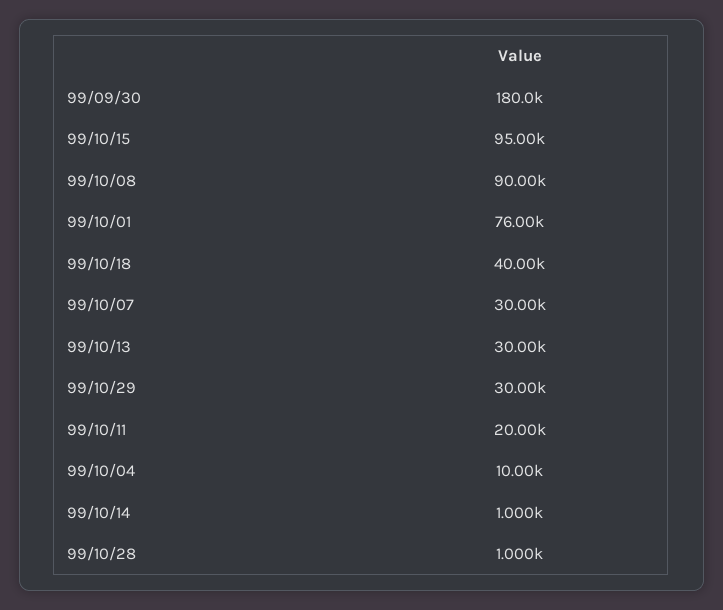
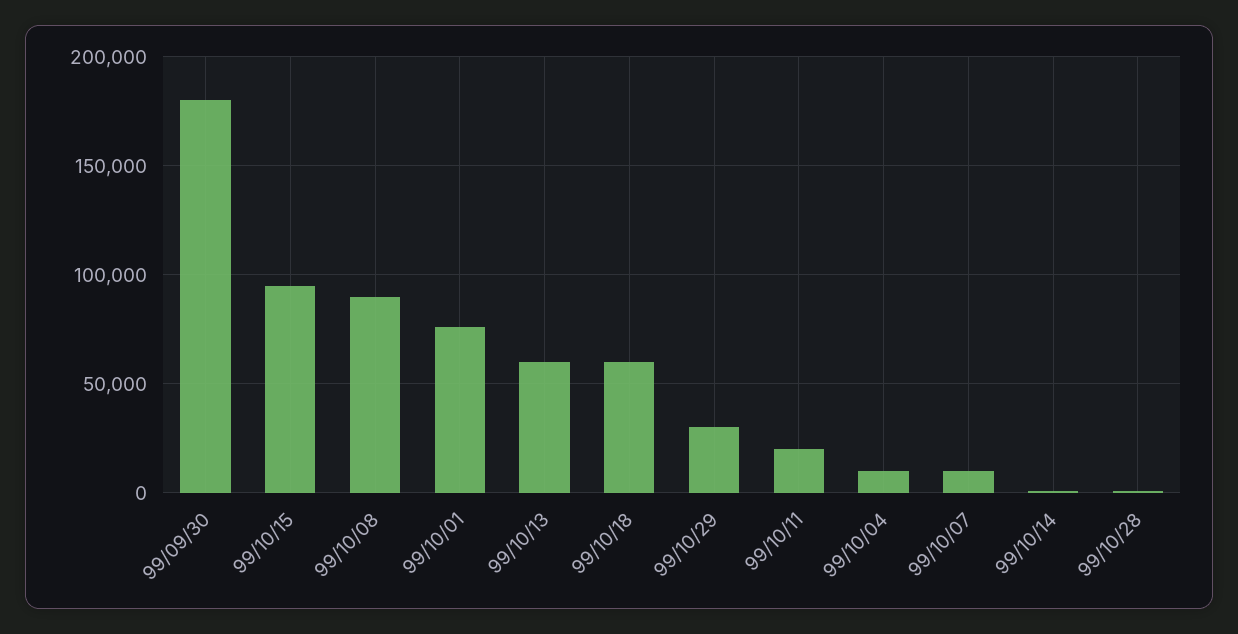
99/10/18: 40000 -> 60000
99/10/07: 30000 -> 10000
99/10/13: 30000 -> 60000

